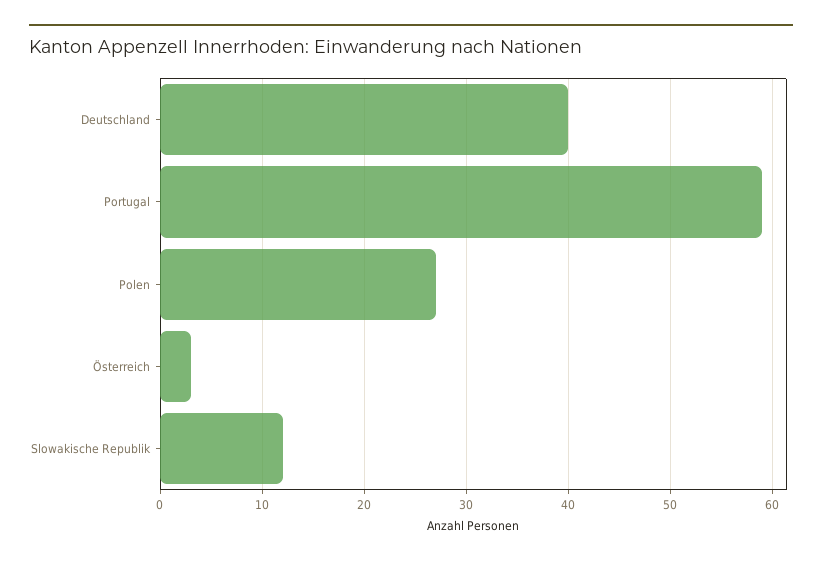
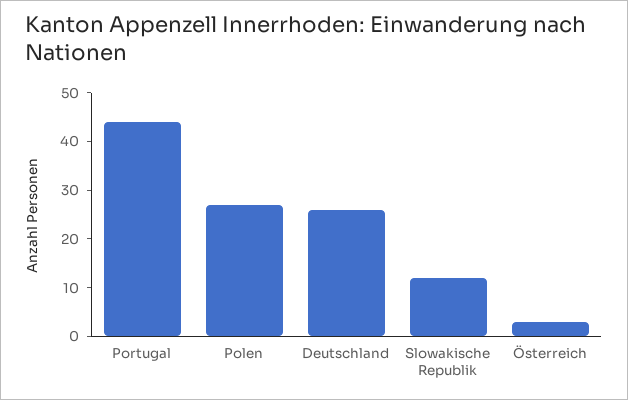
Deutschland: 40 -> 25
Portugal: 59 -> 45

